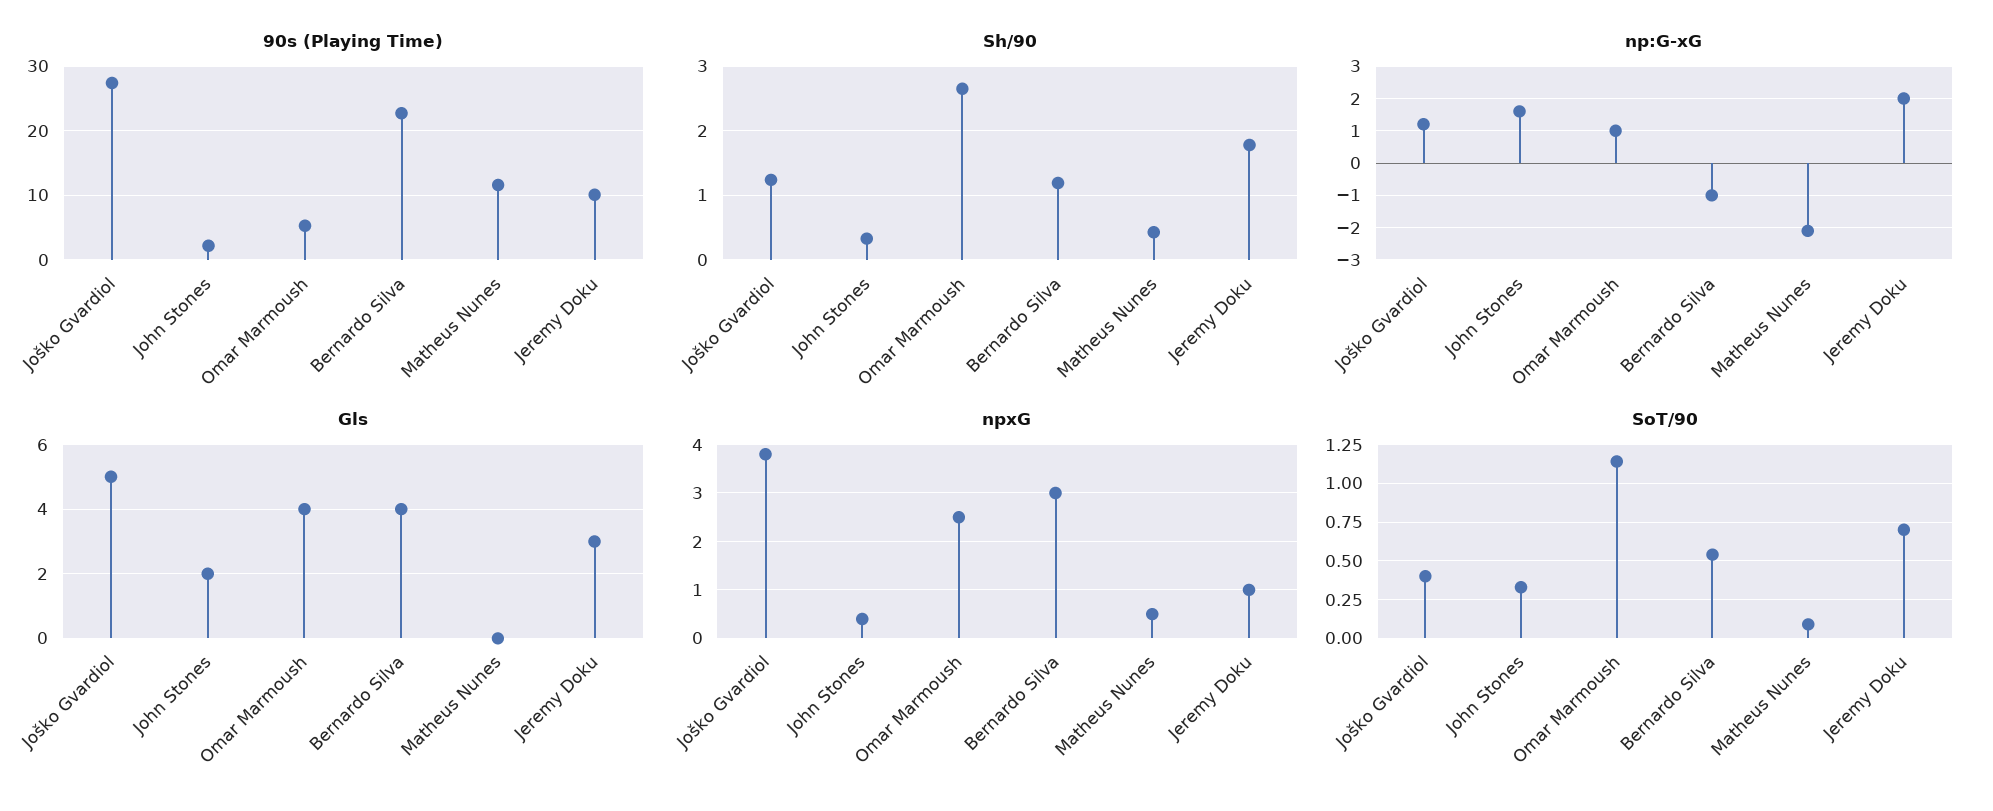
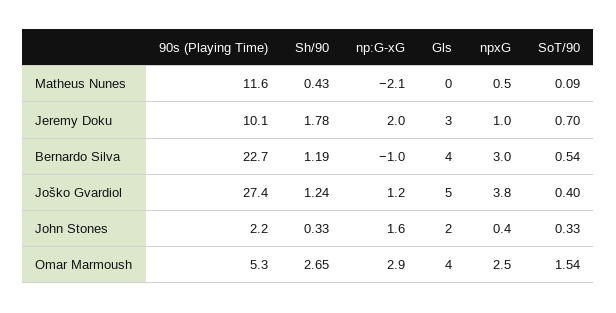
np:G-xG, Omar Marmoush: 1 -> 2.9
SoT/90, Omar Marmoush: 1.15 -> 1.54

